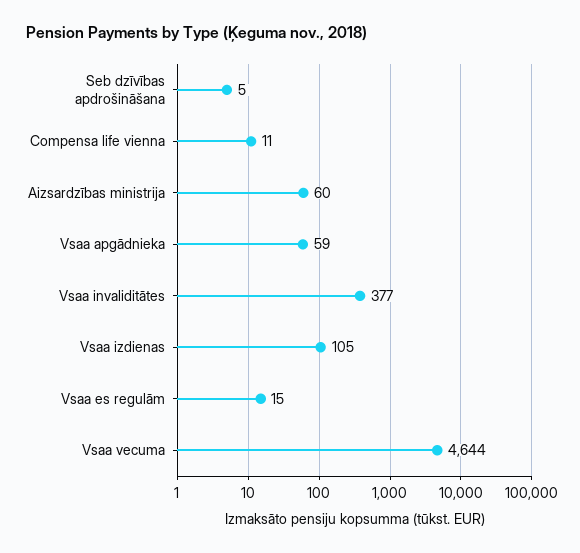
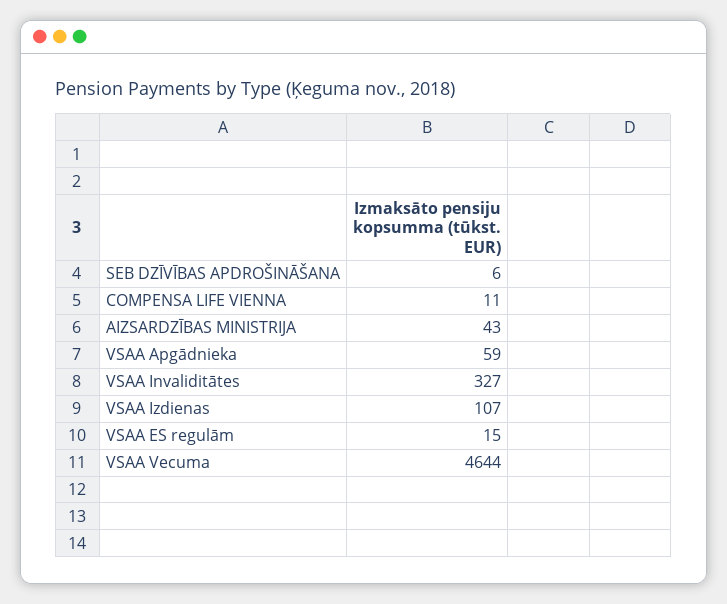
Seb dzīvības apdrošināšana: 5 -> 6
Aizsardzības ministrija: 60 -> 43
Vsaa invaliditātes: 377 -> 327
Vsaa izdienas: 105 -> 107

